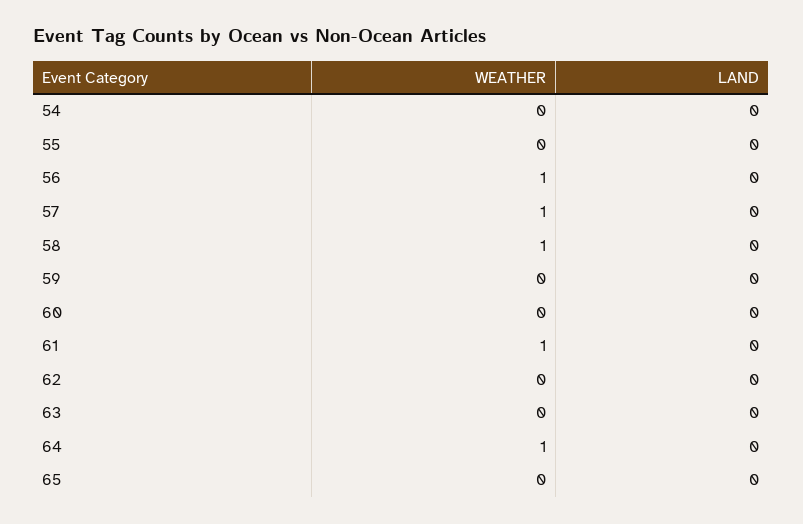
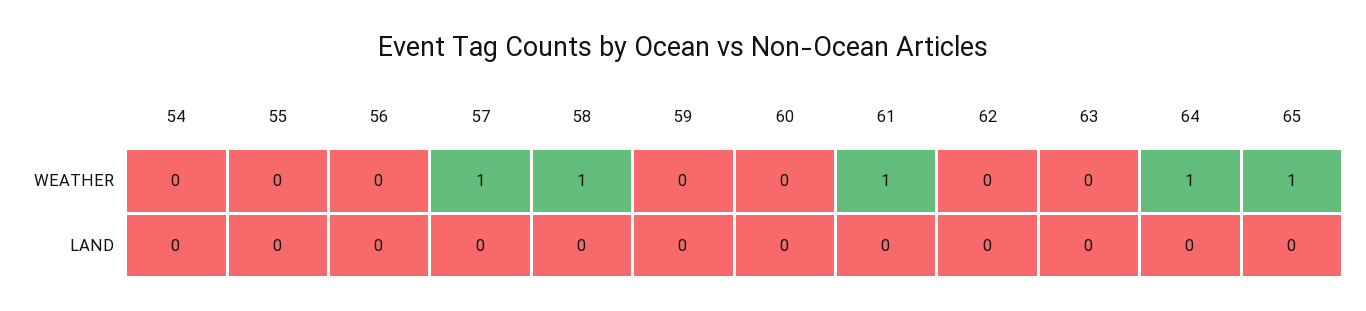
WEATHER, 56: 1 -> 0
WEATHER, 65: 0 -> 1

